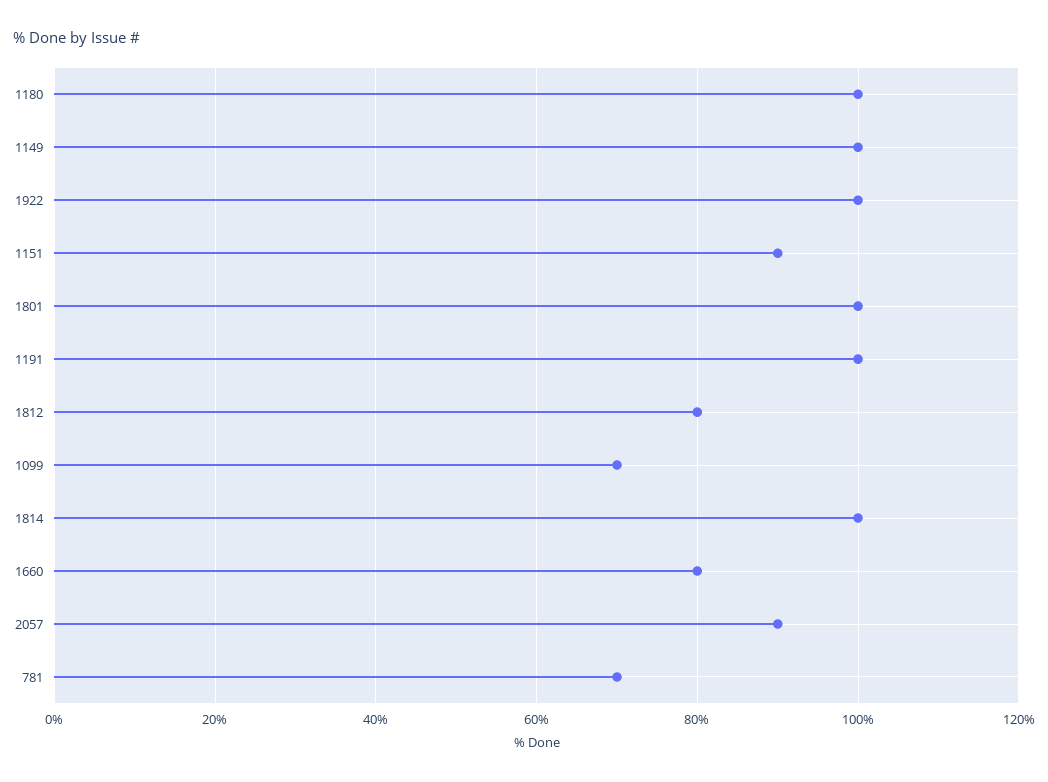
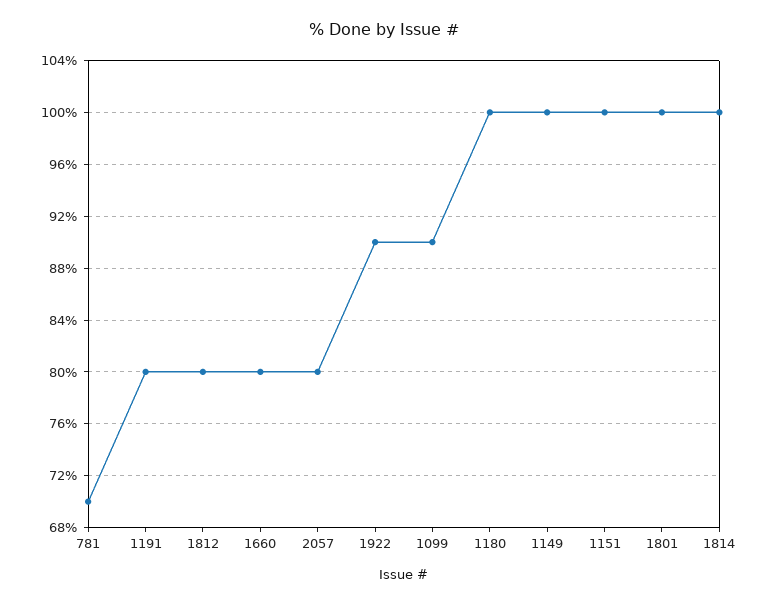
1922: 100 -> 90
1151: 90 -> 100
1191: 100 -> 80
1099: 70 -> 90
2057: 90 -> 80

